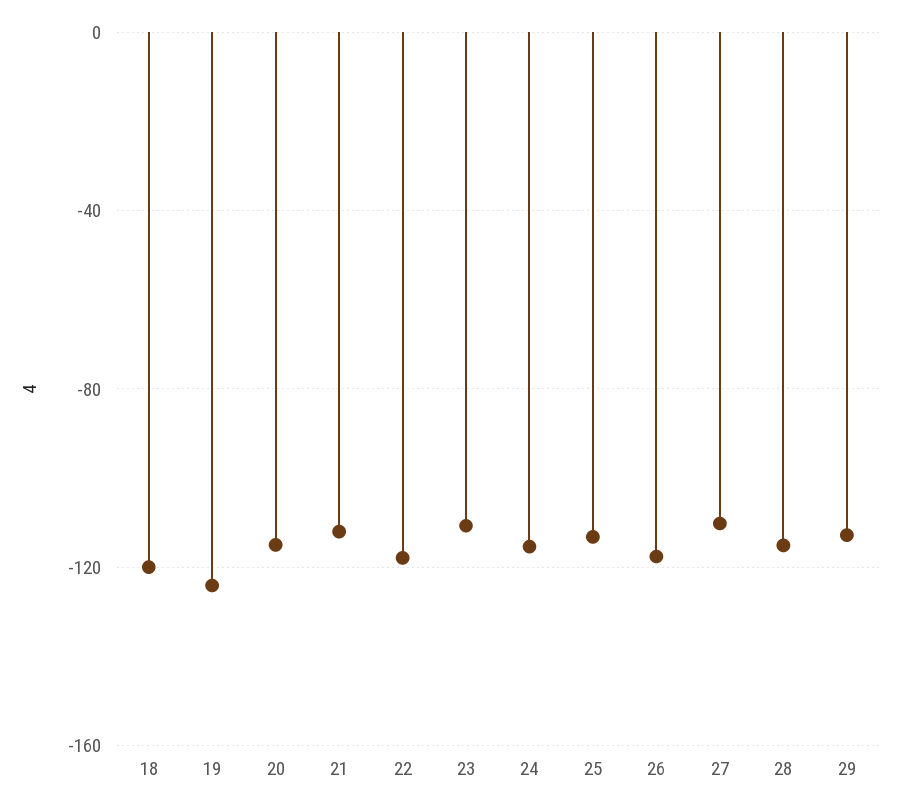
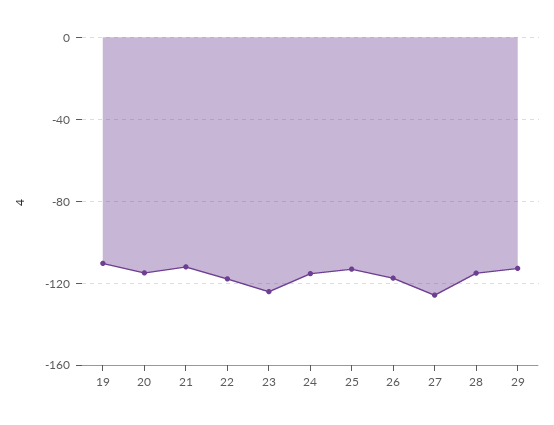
18: -120 -> none
19: -125 -> -110
23: -110 -> -125
27: -110 -> -125

